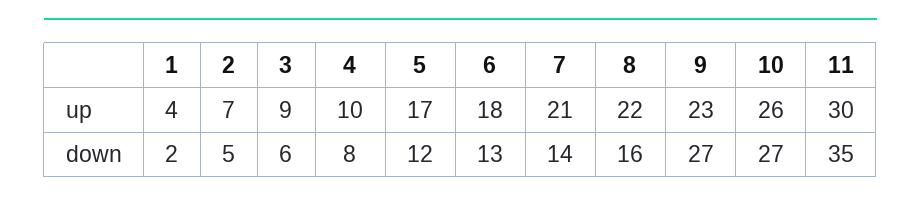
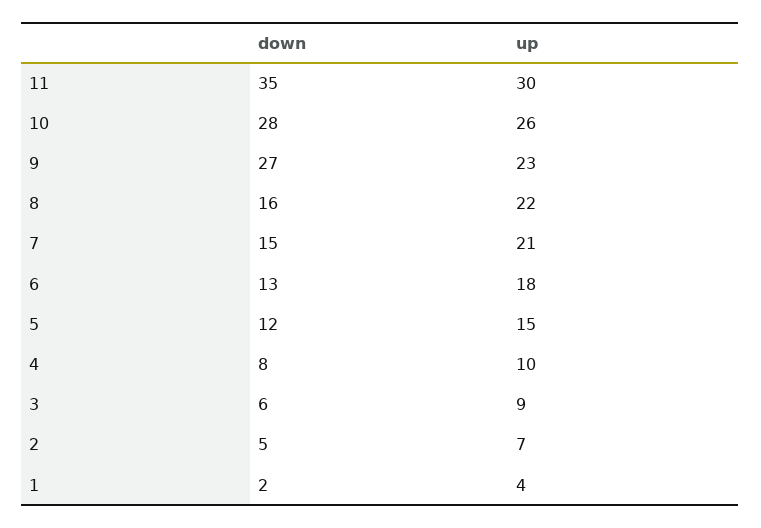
5, up: 17 -> 15
7, down: 14 -> 15
10, down: 27 -> 28

